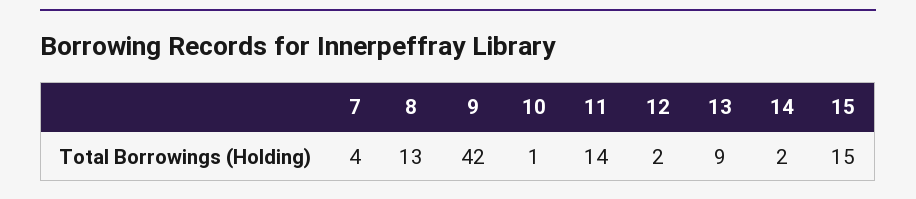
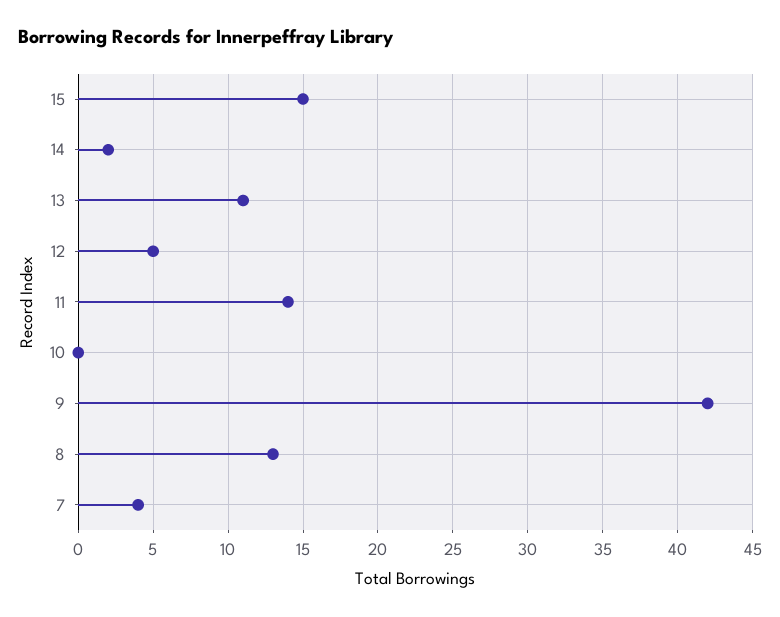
10: 1 -> 0
12: 2 -> 5
13: 9 -> 11

